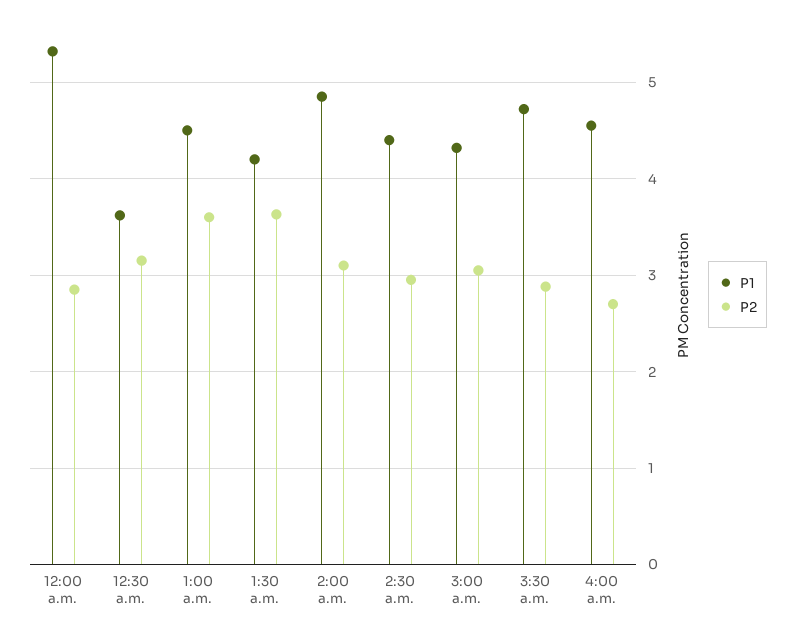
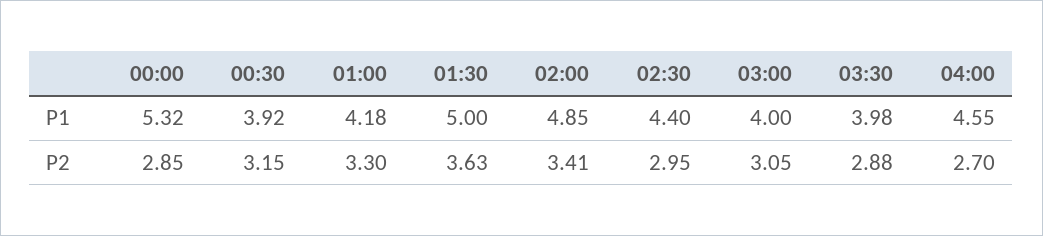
P1, 12:30 a.m.: 3.6 -> 3.92
P1, 1:00 a.m.: 4.5 -> 4.18
P2, 1:00 a.m.: 3.6 -> 3.3
P1, 1:30 a.m.: 4.2 -> 5
P2, 2:00 a.m.: 3.1 -> 3.41
P1, 3:00 a.m.: 4.3 -> 4
P1, 3:30 a.m.: 4.7 -> 3.98

